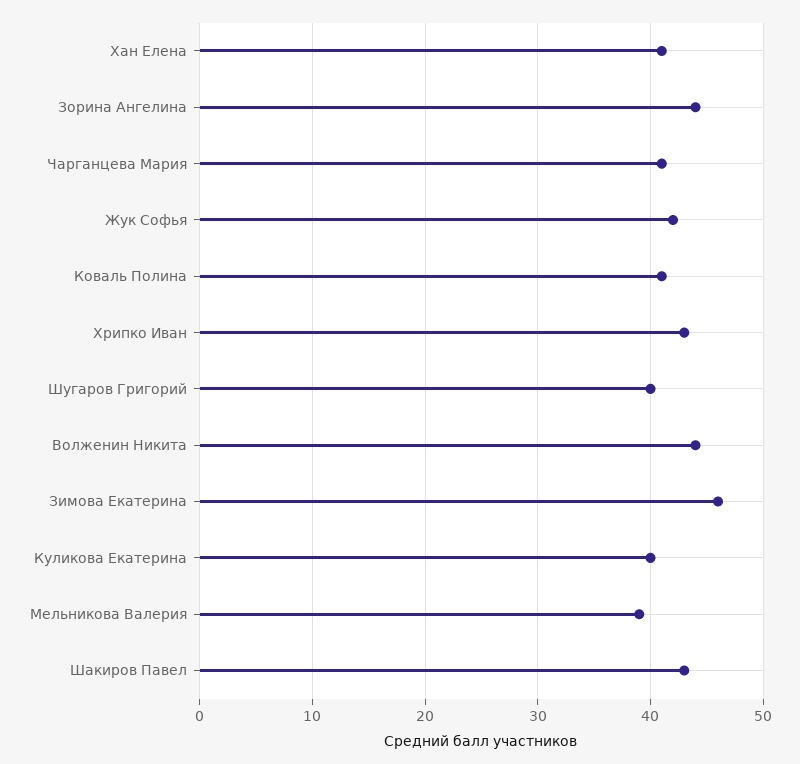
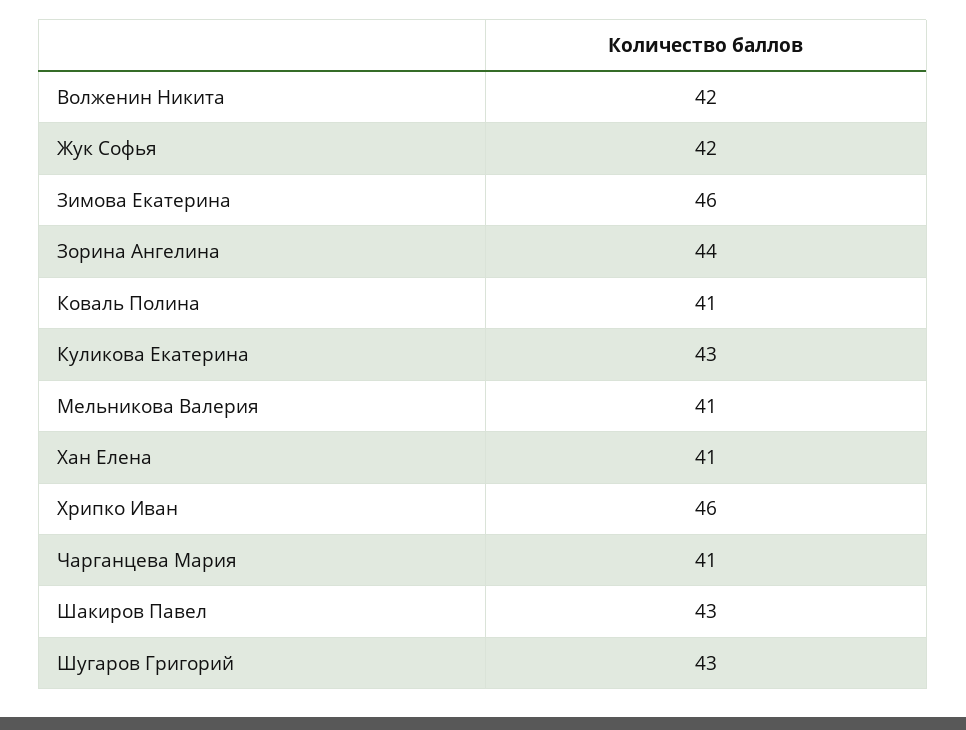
Хрипко Иван: 43 -> 46
Шугаров Григорий: 40 -> 43
Волженин Никита: 44 -> 42
Куликова Екатерина: 40 -> 43
Мельникова Валерия: 39 -> 41

